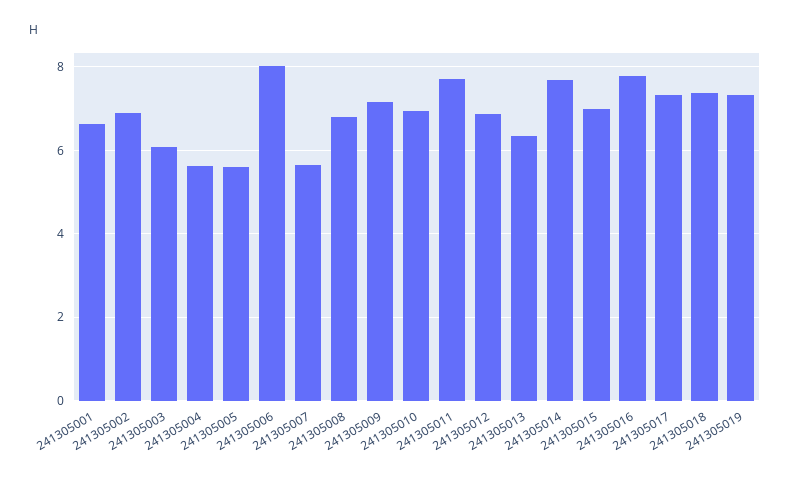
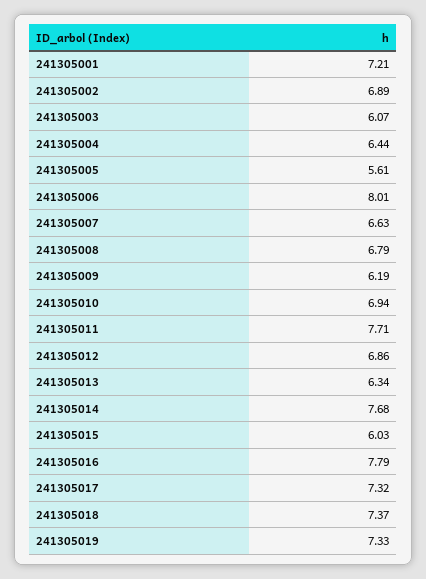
241305001: 6.6 -> 7.21
241305004: 5.6 -> 6.44
241305007: 5.6 -> 6.63
241305009: 7.2 -> 6.19
241305015: 7 -> 6.03

